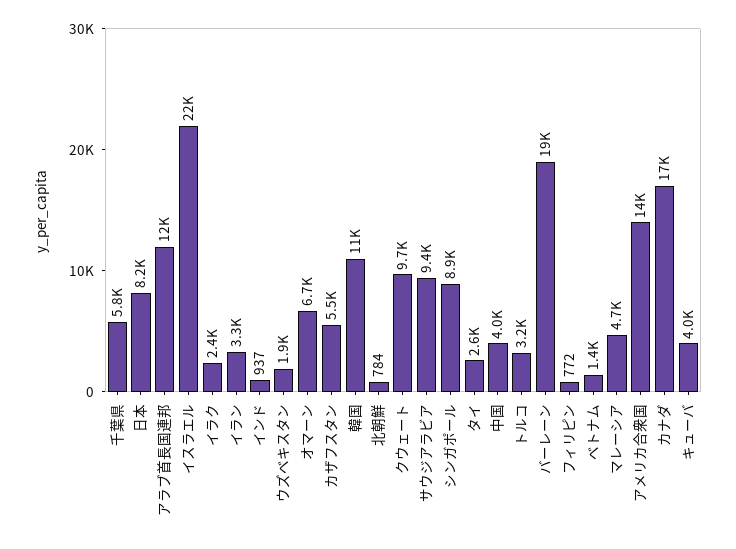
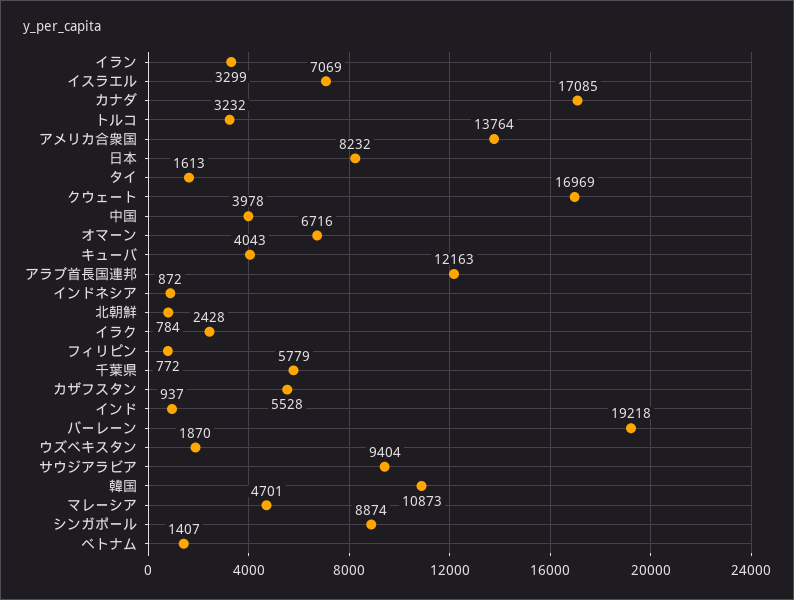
イスラエル: 22000 -> 7069
クウェート: 9700 -> 16969
タイ: 2600 -> 1613
インドネシア: none -> 872

